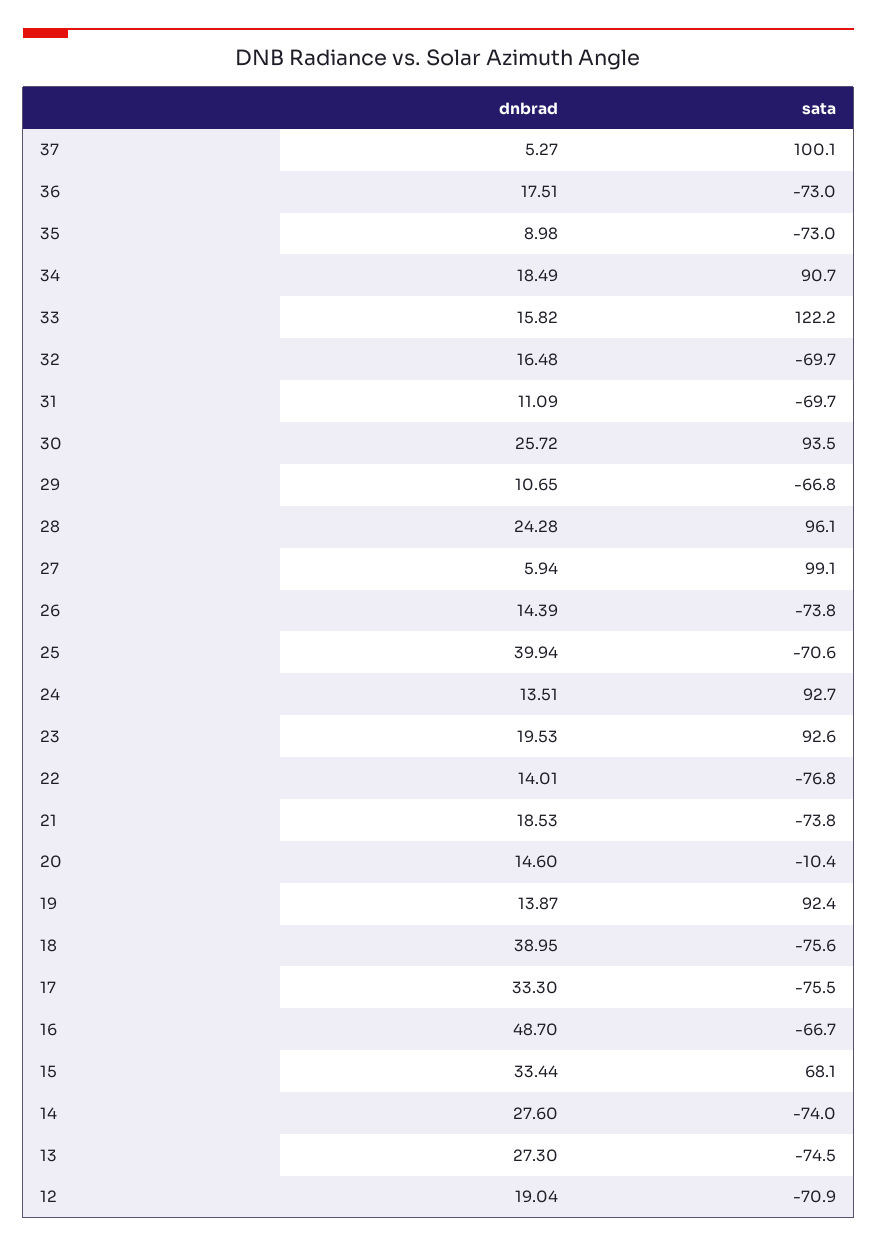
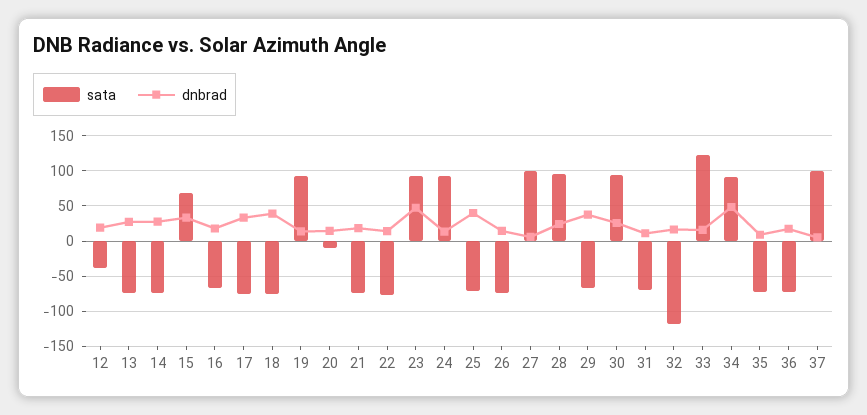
dnbrad, 34: 18.49 -> 50
sata, 32: -69.7 -> -120
dnbrad, 29: 10.65 -> 40
dnbrad, 23: 19.53 -> 50
dnbrad, 16: 48.7 -> 20
sata, 12: -70.9 -> -40

